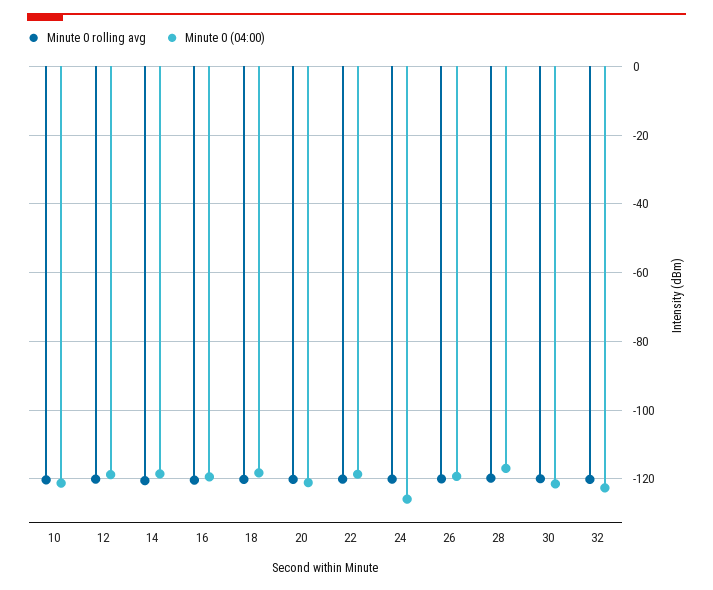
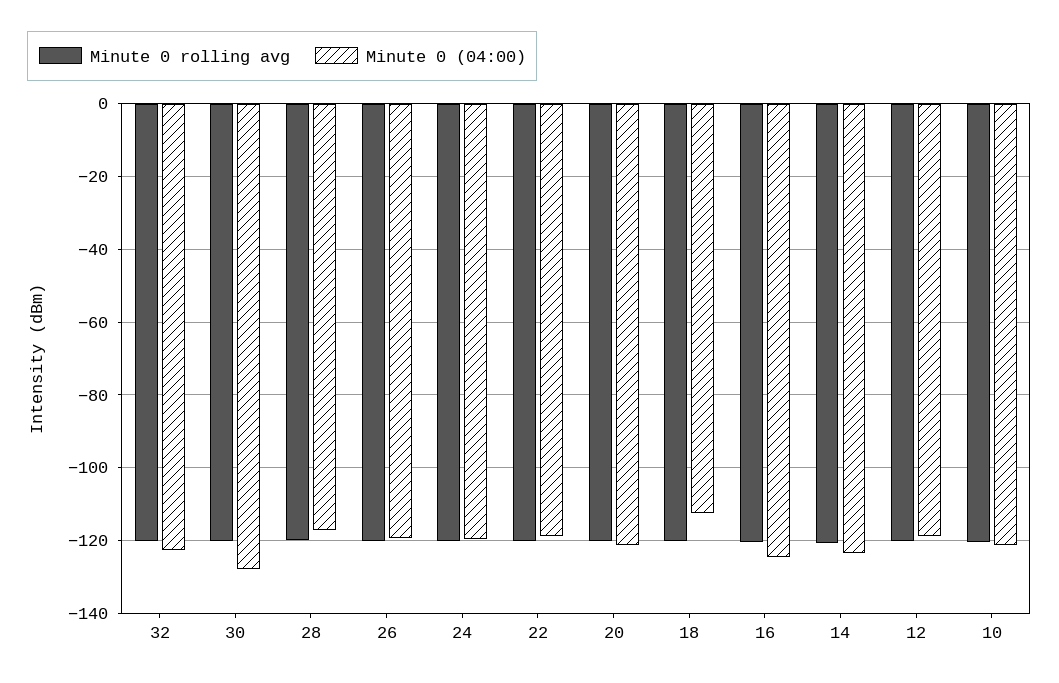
Minute 0 (04:00), 14: -118 -> -124
Minute 0 (04:00), 16: -120 -> -124
Minute 0 (04:00), 18: -118 -> -112
Minute 0 (04:00), 24: -126 -> -120
Minute 0 (04:00), 30: -122 -> -128

